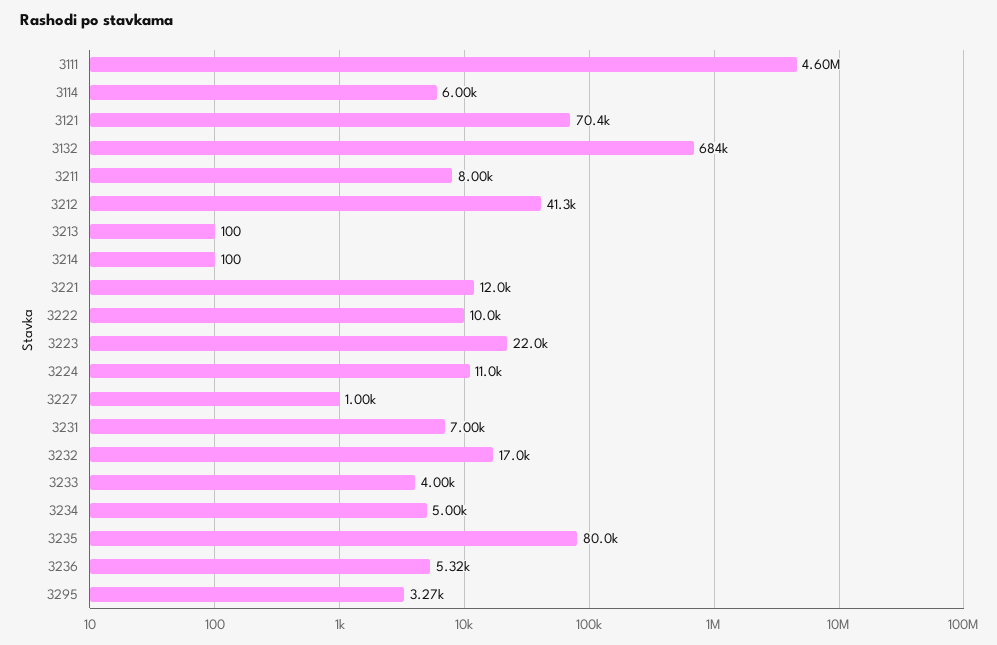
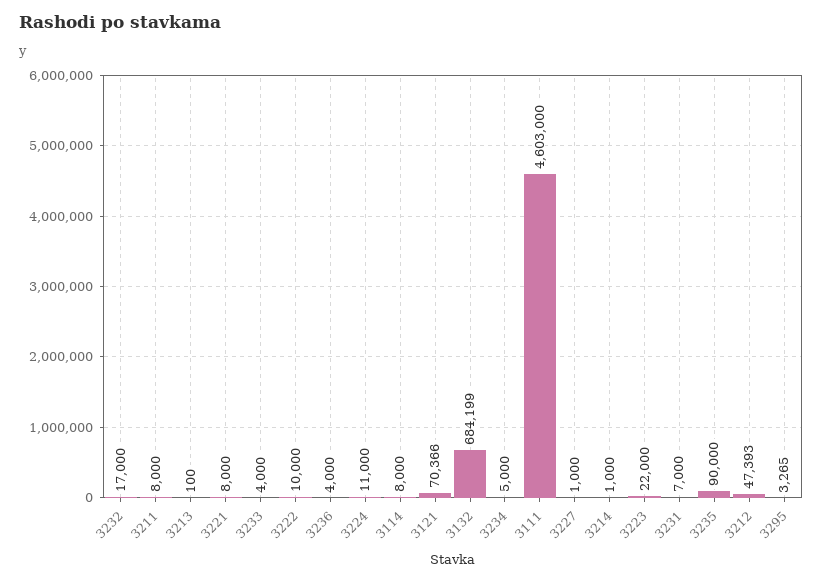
3114: 6000 -> 8000
3212: 41300 -> 47393
3214: 100 -> 1000
3221: 12000 -> 8000
3235: 80000 -> 90000
3236: 5320 -> 4000

